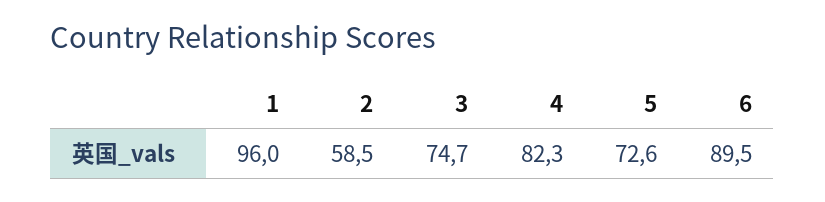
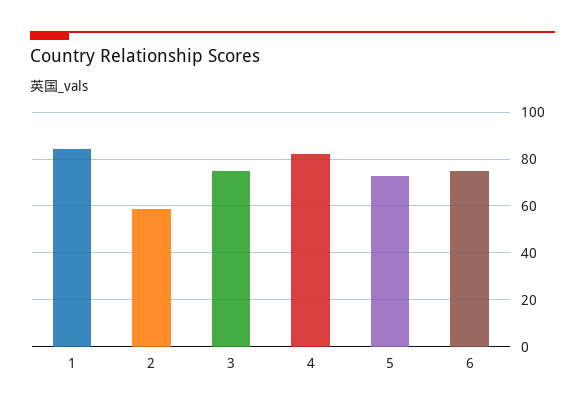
1: 96 -> 85
6: 89.5 -> 75

